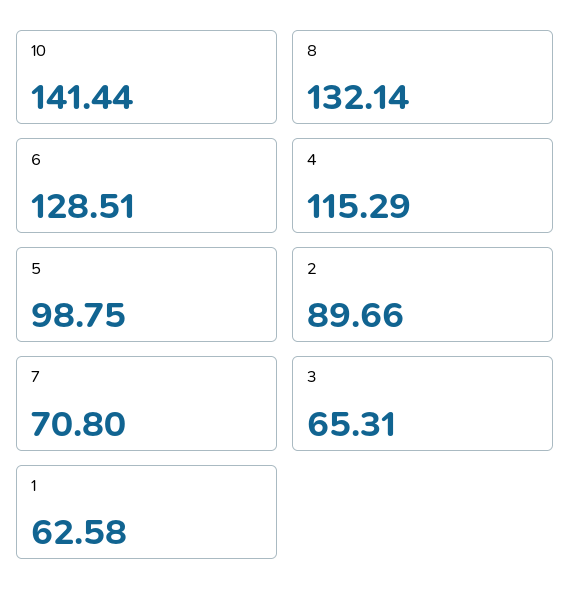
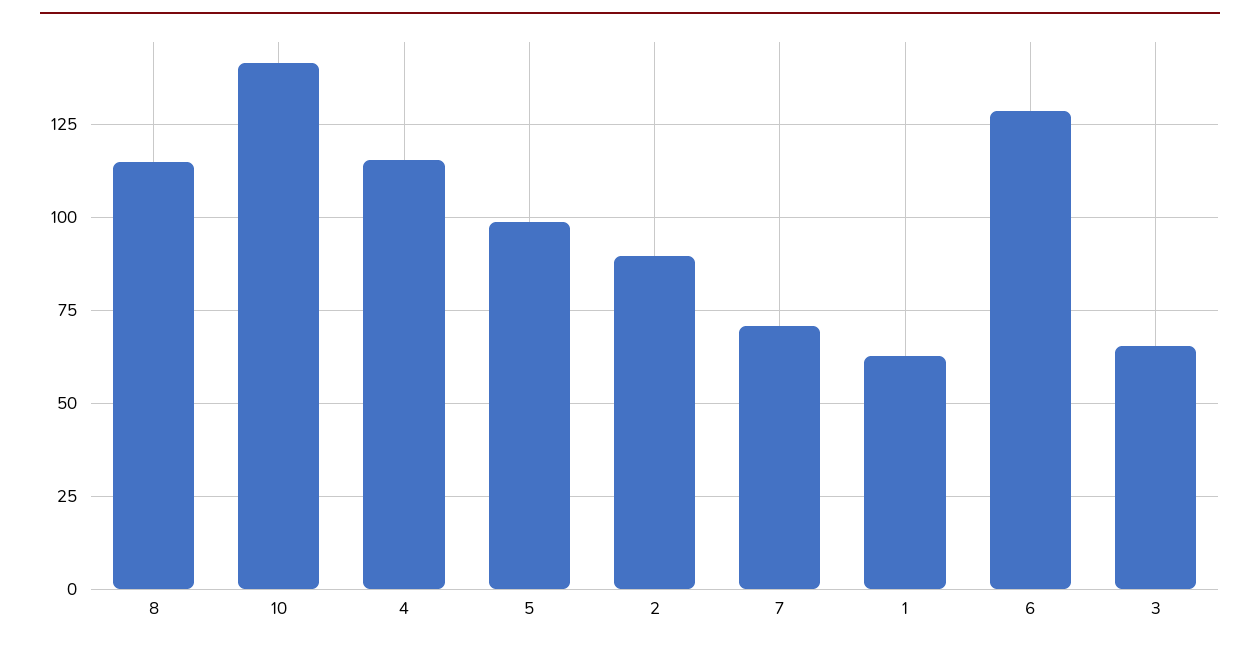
8: 132.14 -> 115

